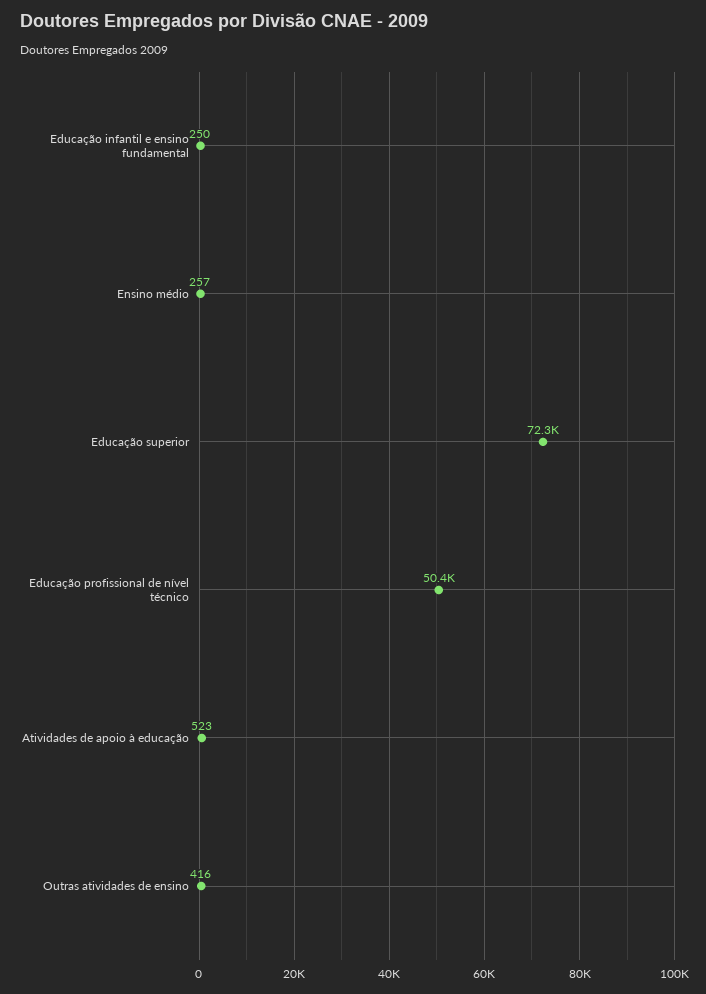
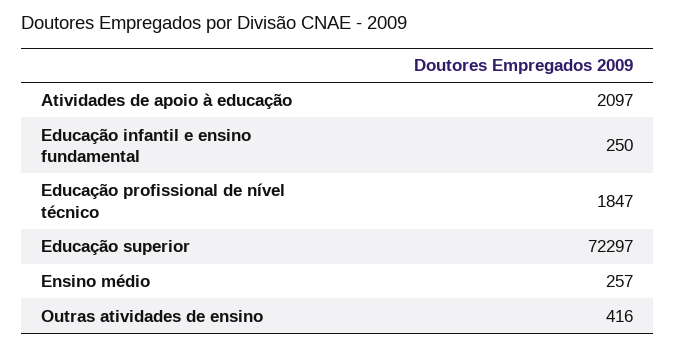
Educação profissional de nível técnico: 50400 -> 1847
Atividades de apoio à educação: 523 -> 2097

